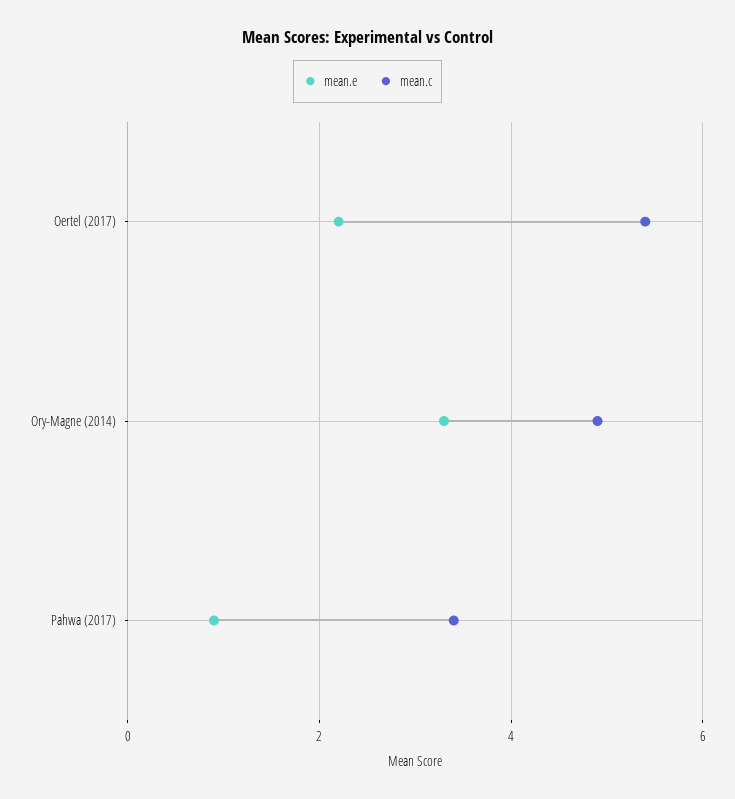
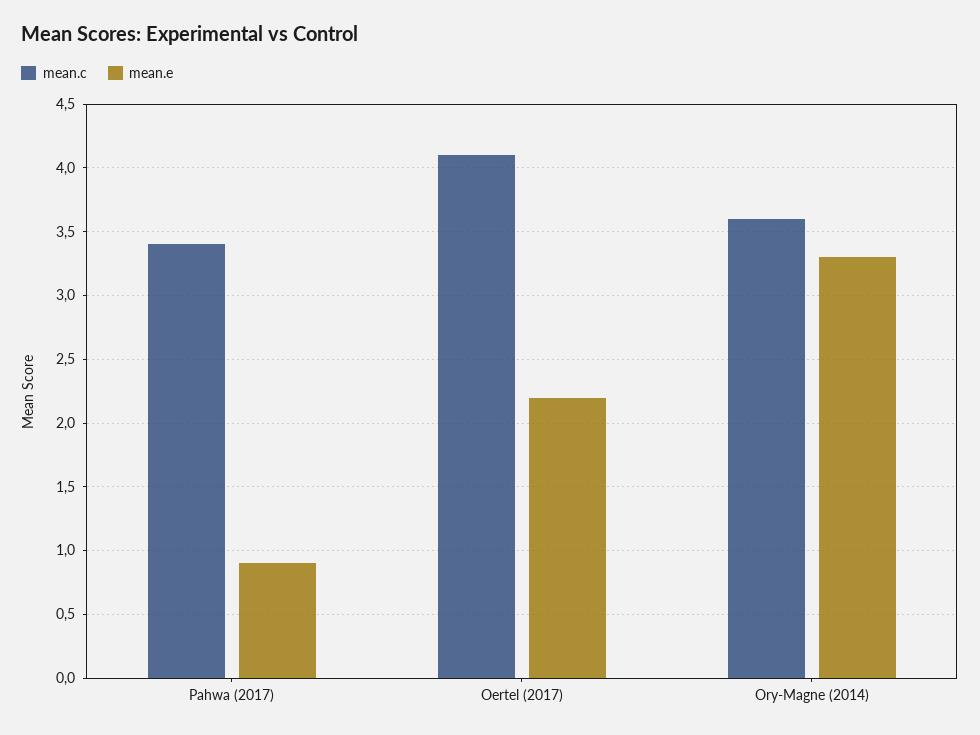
mean.c, Oertel (2017): 5.5 -> 4.1
mean.c, Ory-Magne (2014): 5 -> 3.6

